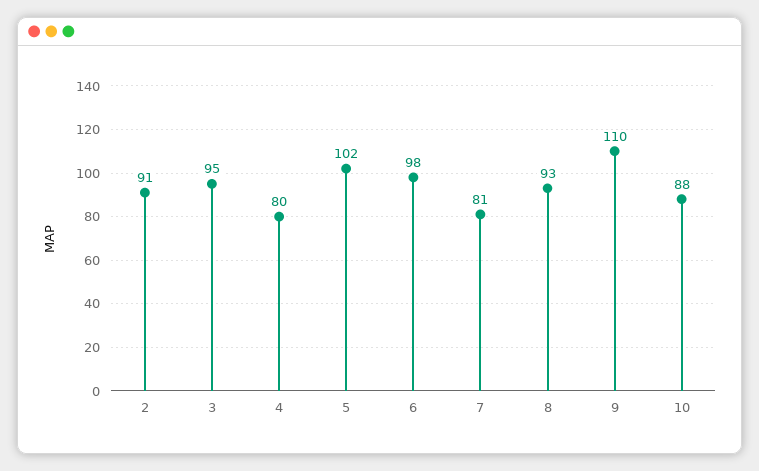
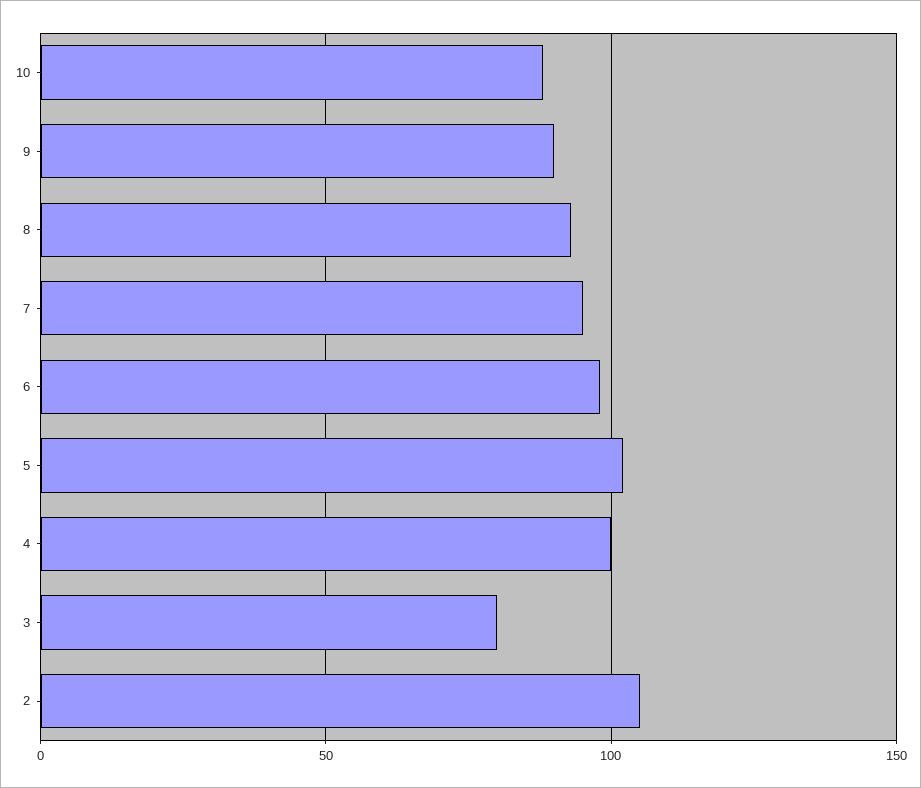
2: 91 -> 105
3: 95 -> 80
4: 80 -> 100
7: 81 -> 95
9: 110 -> 90

